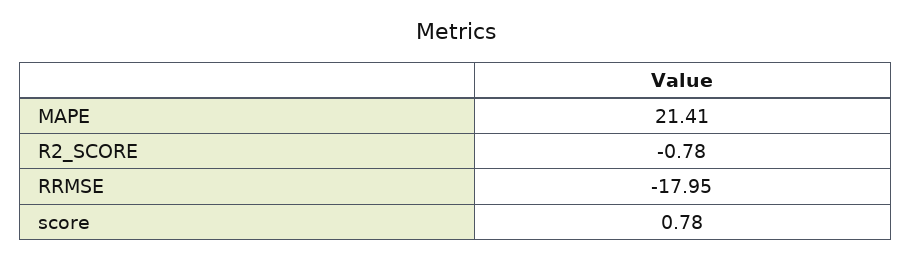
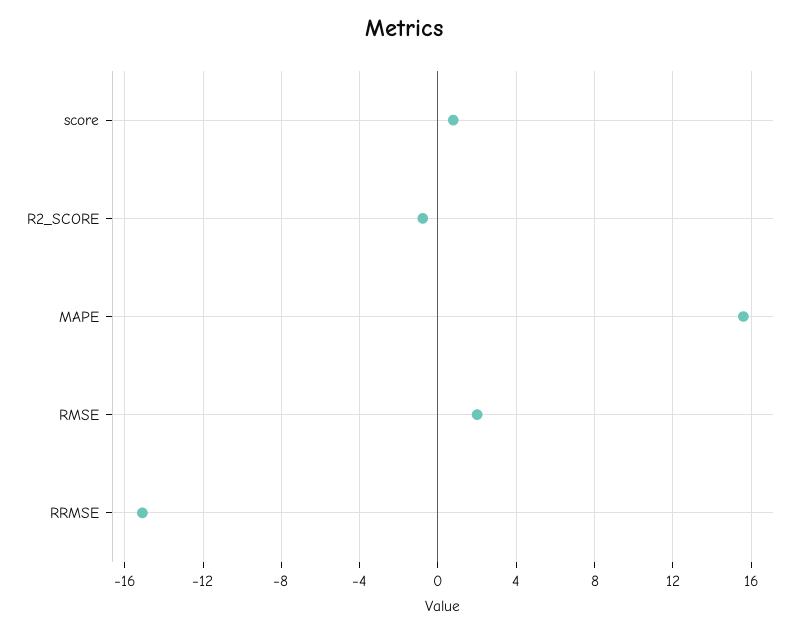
MAPE: 21.41 -> 15.5
RRMSE: -17.95 -> -15
RMSE: none -> 2

